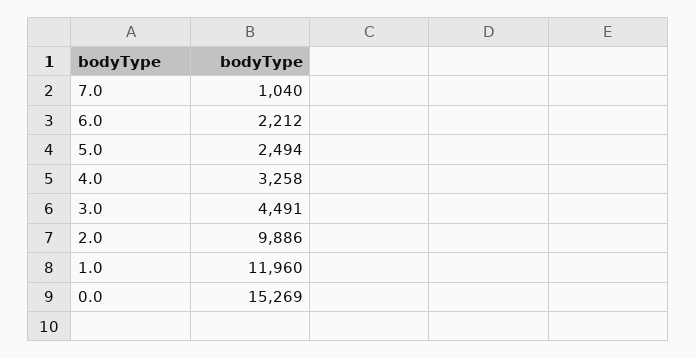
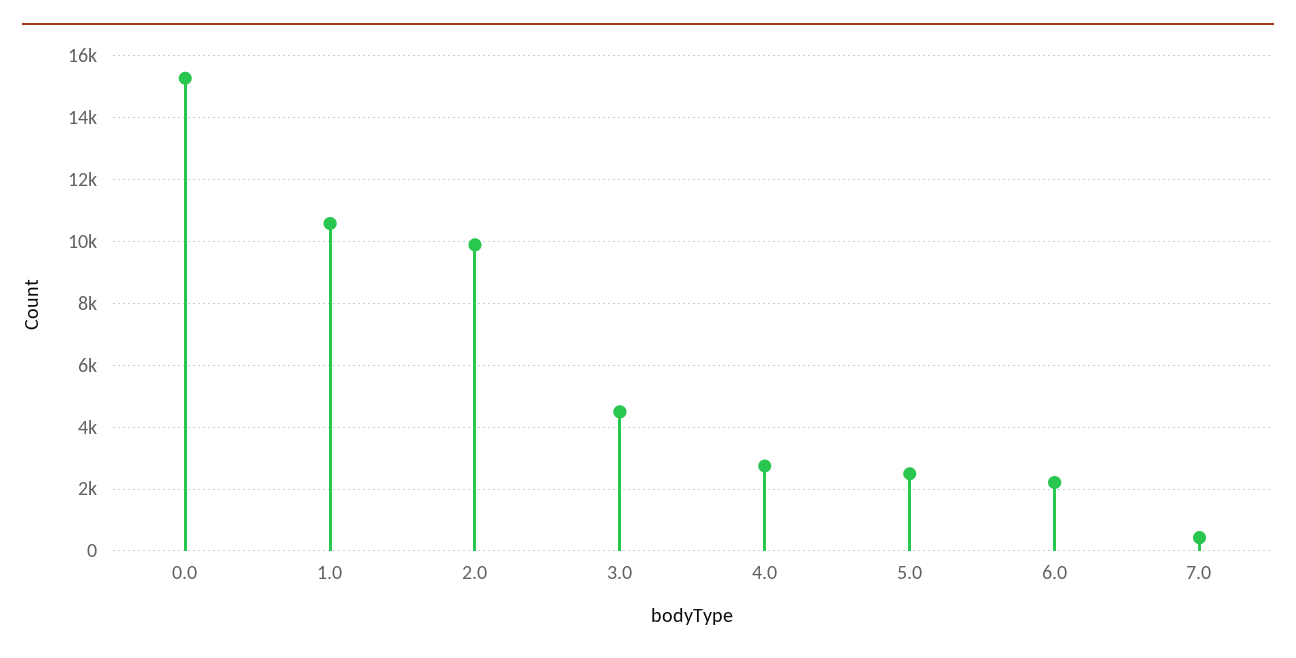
7.0: 1040 -> 400
4.0: 3258 -> 2800
1.0: 11960 -> 10600

